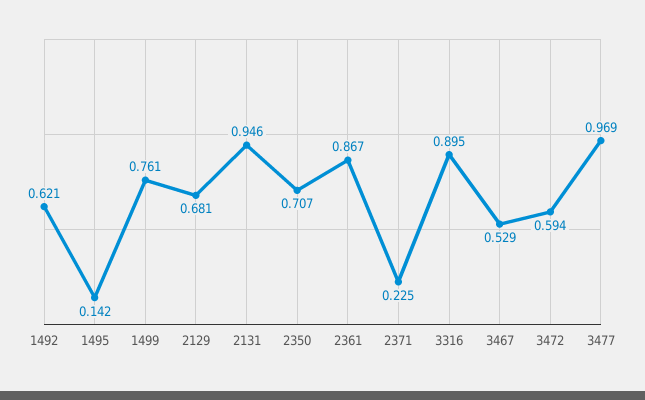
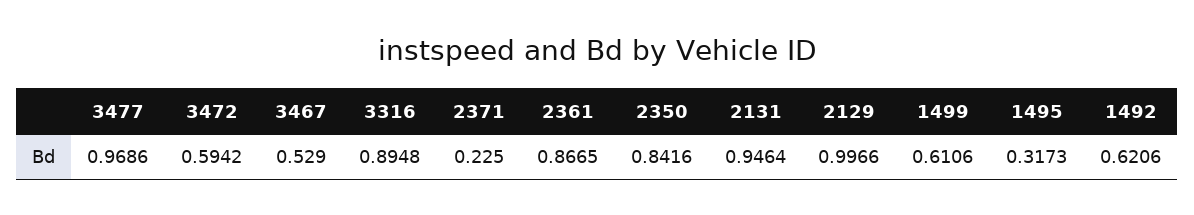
1495: 0.142 -> 0.3173
1499: 0.761 -> 0.6106
2129: 0.681 -> 0.9966
2350: 0.707 -> 0.8416

